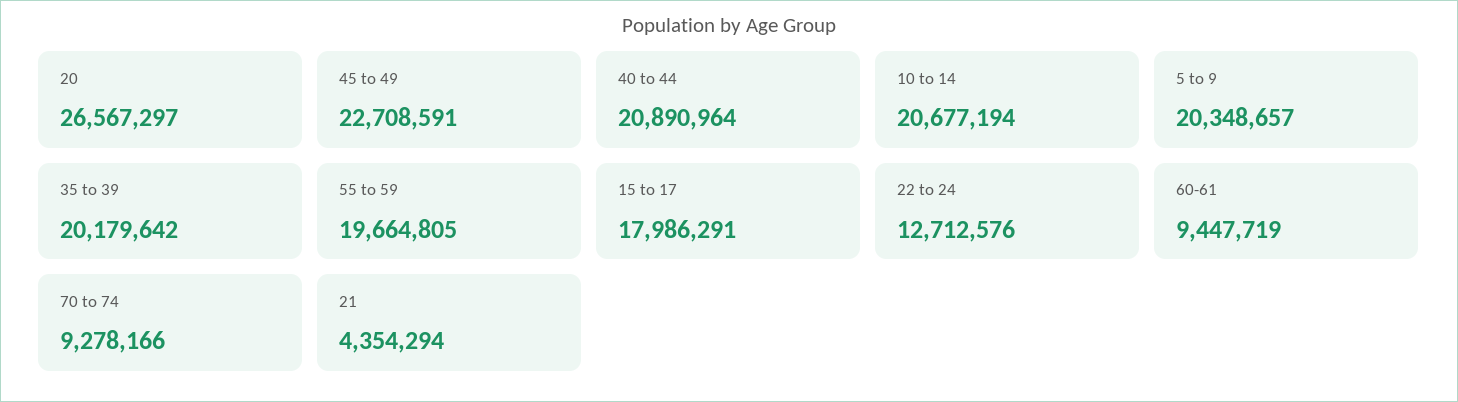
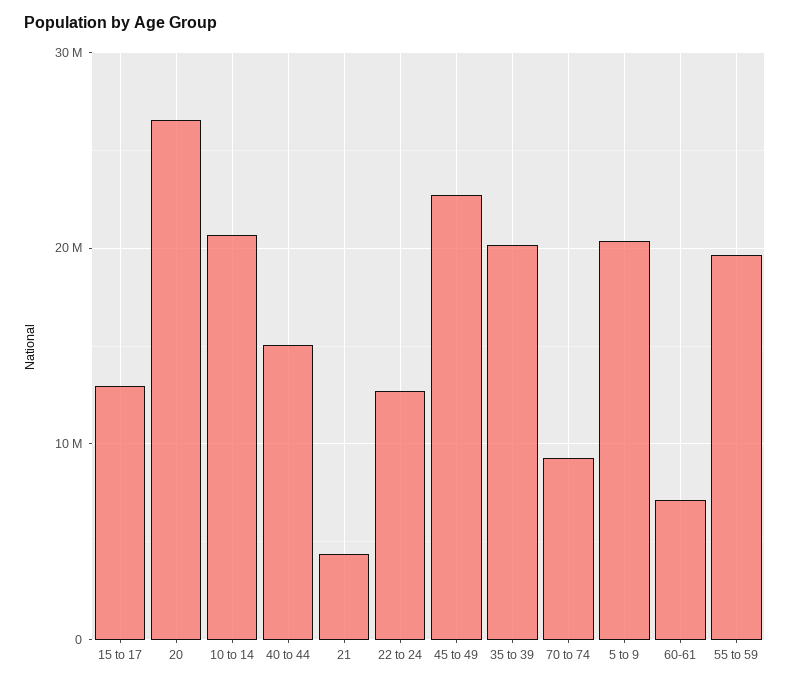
40 to 44: 20890964 -> 15000000
15 to 17: 17986291 -> 13000000
60-61: 9447719 -> 7000000

